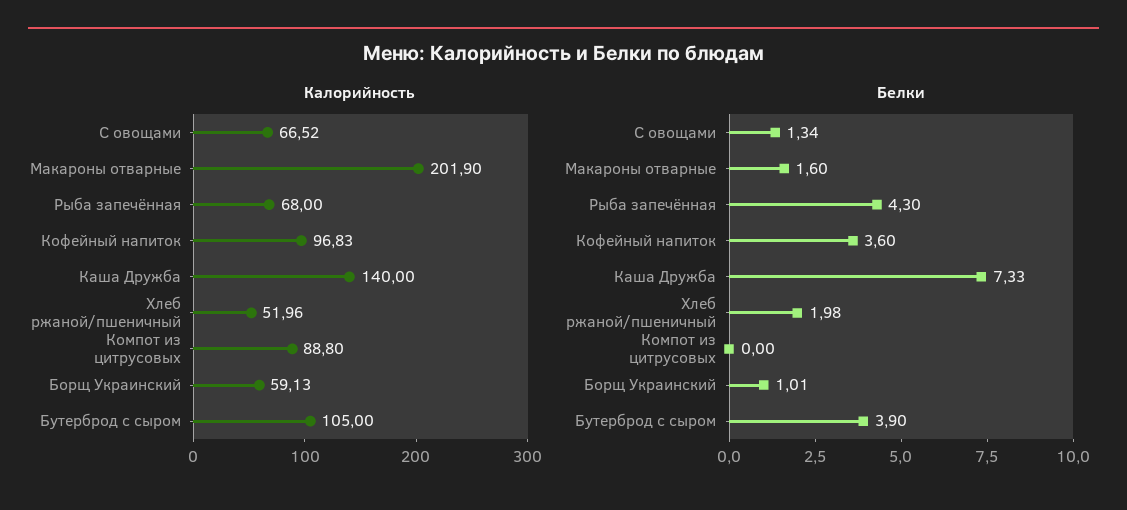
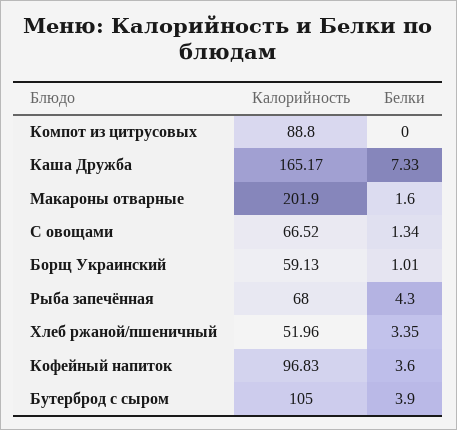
Калорийность, Каша Дружба: 140 -> 165.17
Белки, Хлеб ржаной/пшеничный: 1.98 -> 3.35

